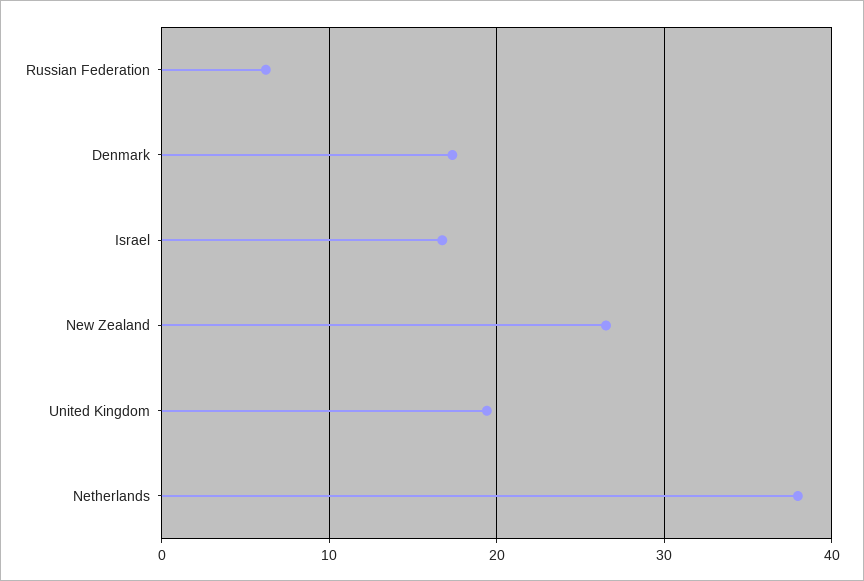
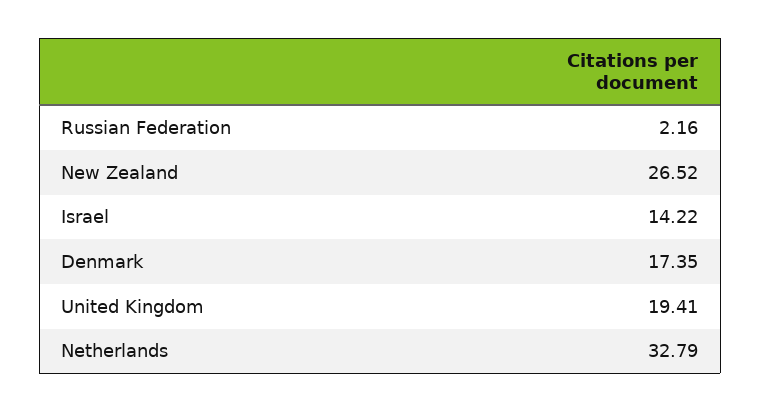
Russian Federation: 6 -> 2.16
Israel: 17 -> 14.22
Netherlands: 38 -> 32.79

